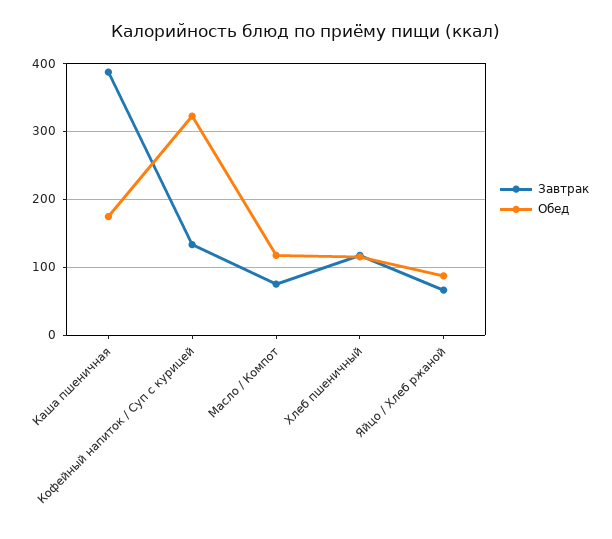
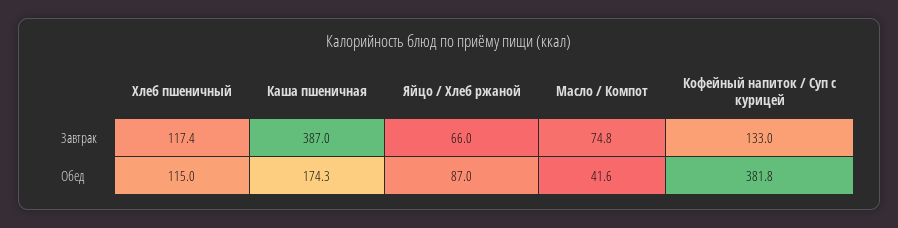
Обед, Кофейный напиток / Суп с курицей: 320 -> 381.8
Обед, Масло / Компот: 120 -> 41.6

